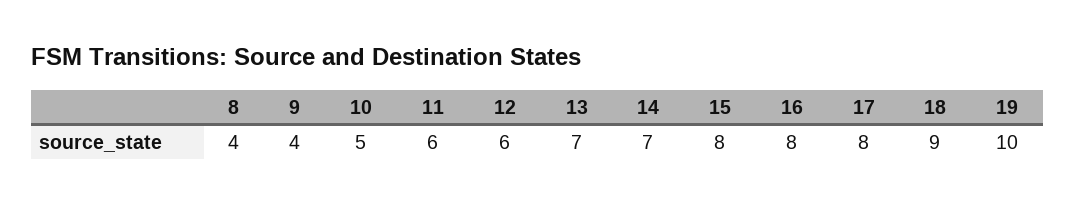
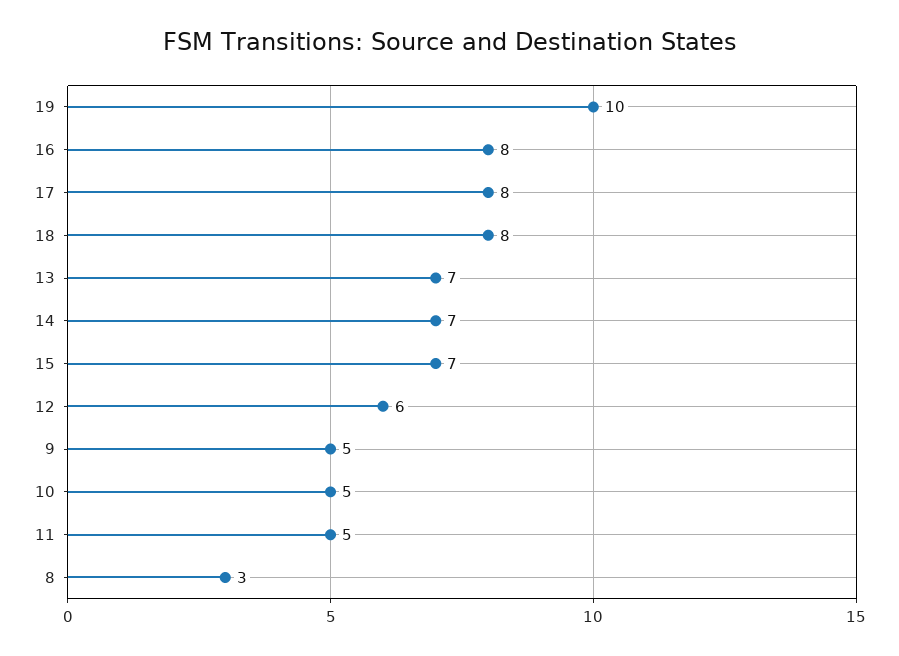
8: 4 -> 3
9: 4 -> 5
11: 6 -> 5
15: 8 -> 7
18: 9 -> 8

